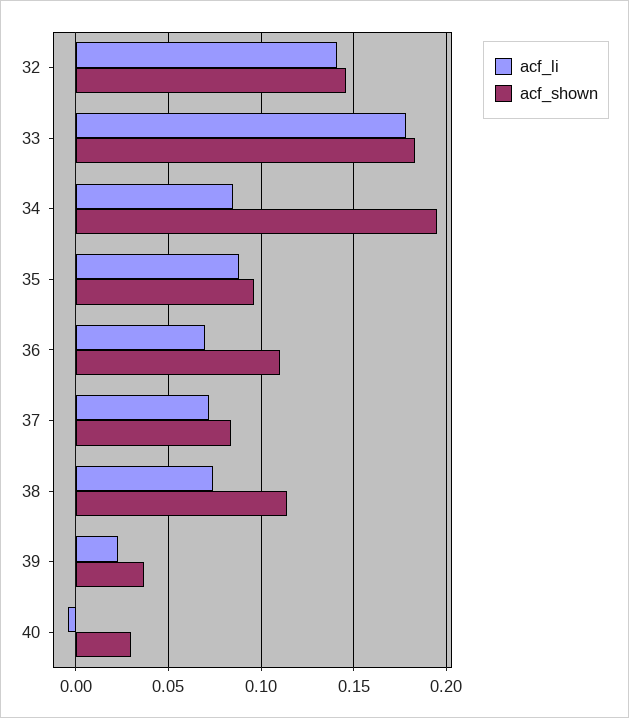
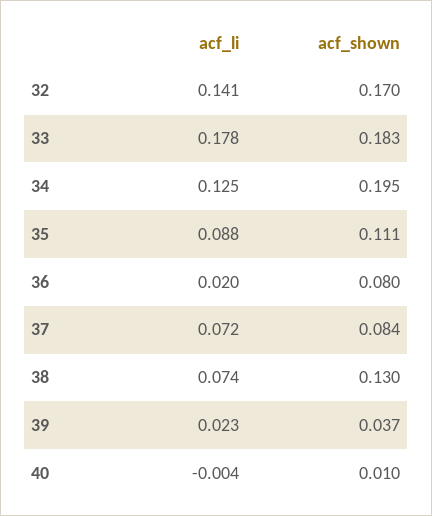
acf_shown, 32: 0.145 -> 0.17
acf_li, 34: 0.085 -> 0.125
acf_shown, 35: 0.095 -> 0.111
acf_li, 36: 0.07 -> 0.02
acf_shown, 36: 0.11 -> 0.08
acf_shown, 38: 0.115 -> 0.13
acf_shown, 40: 0.03 -> 0.01

